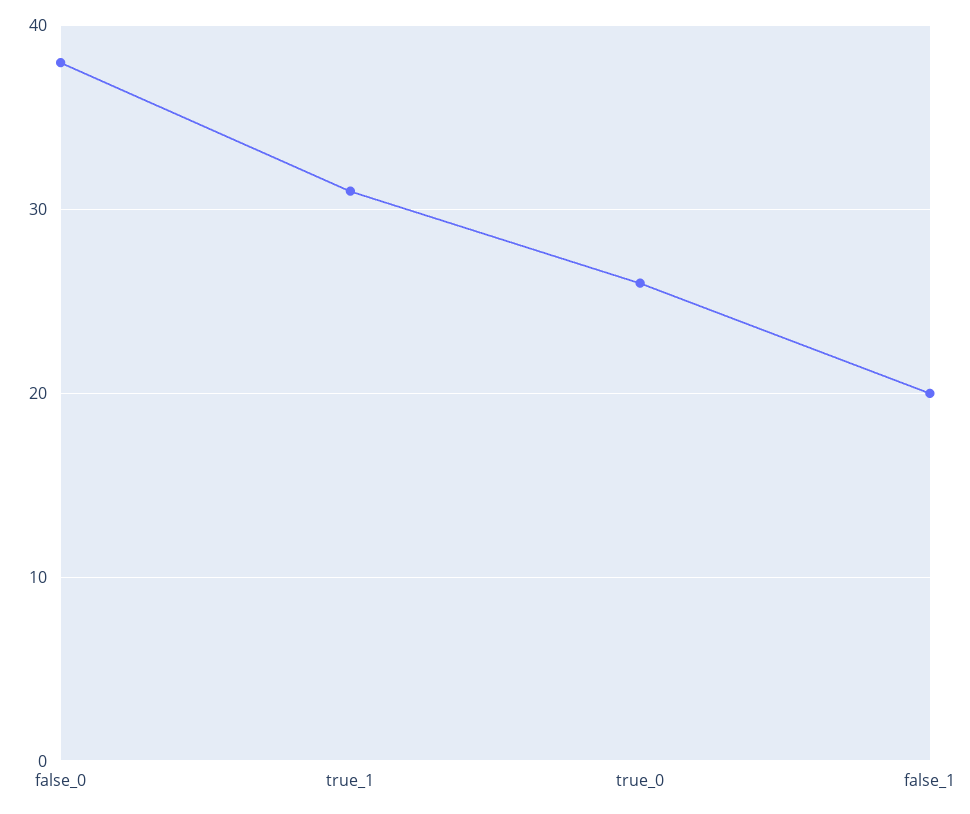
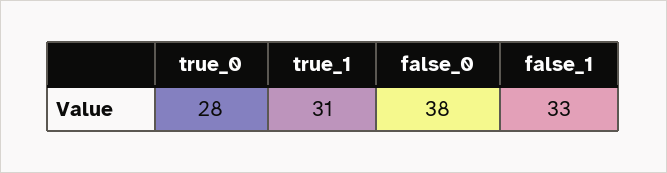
true_0: 26 -> 28
false_1: 20 -> 33

